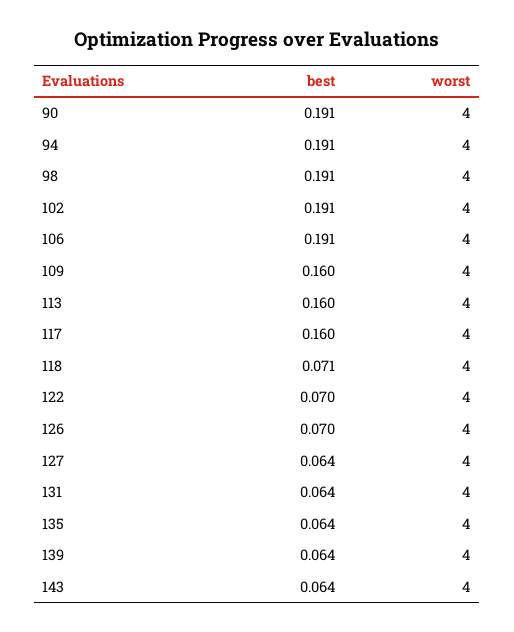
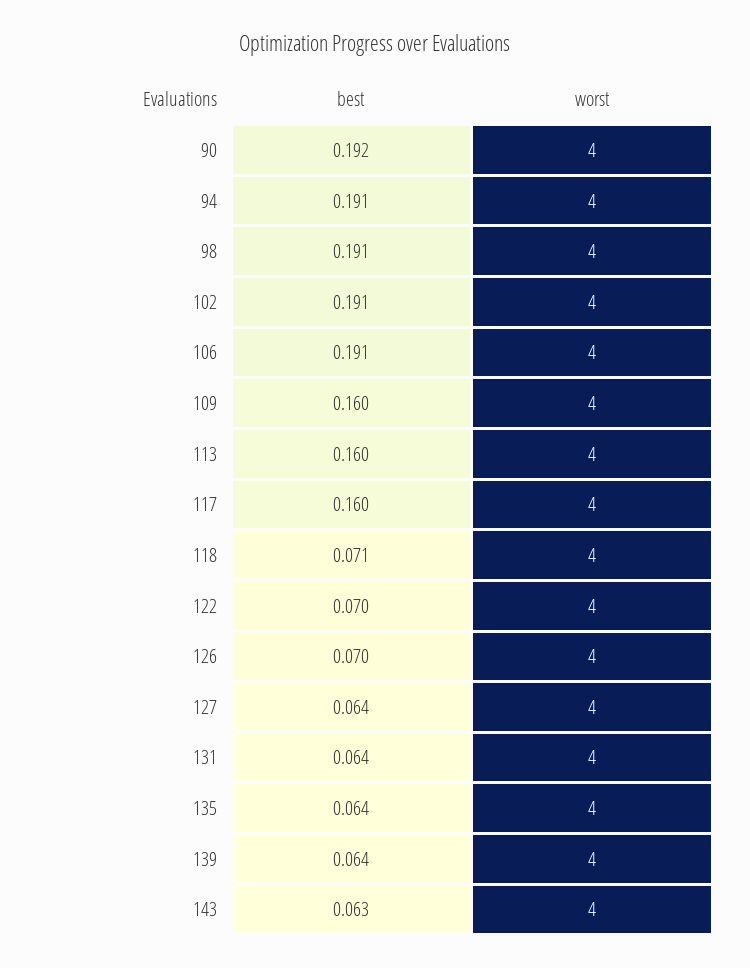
best, 90: 0.191 -> 0.192
best, 143: 0.064 -> 0.063

